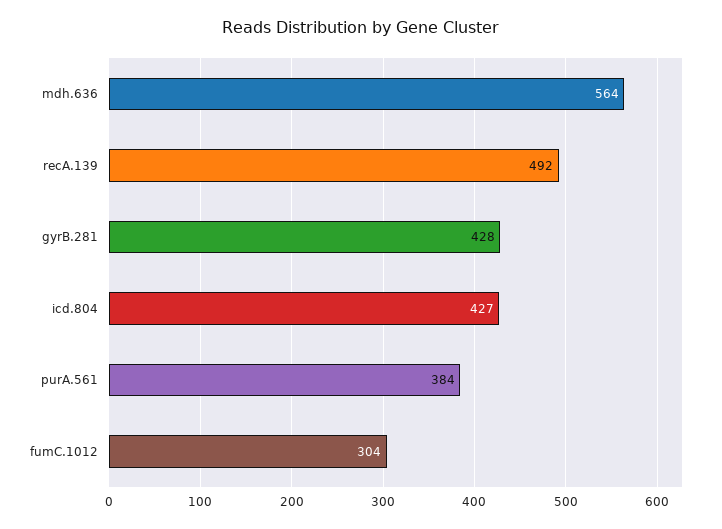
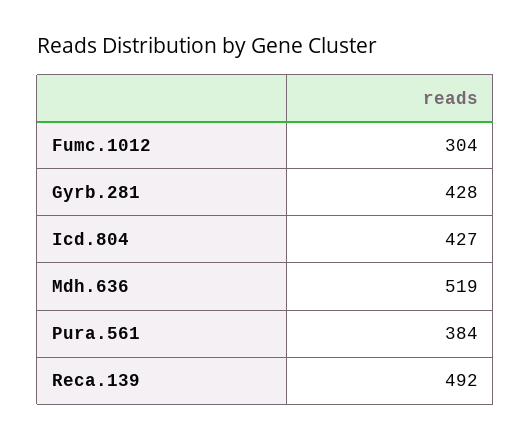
mdh.636: 564 -> 519

